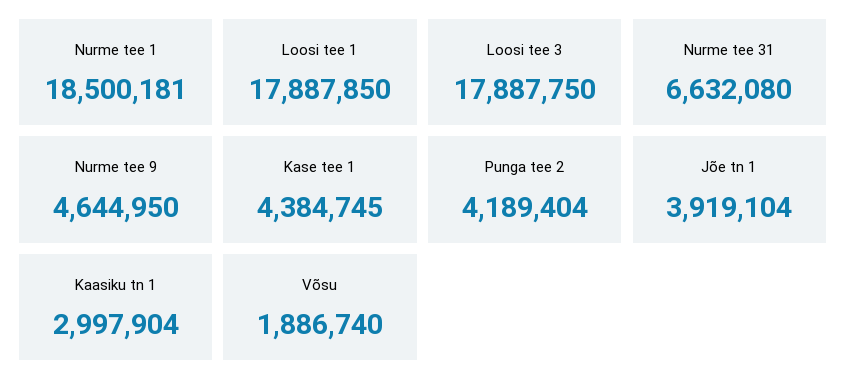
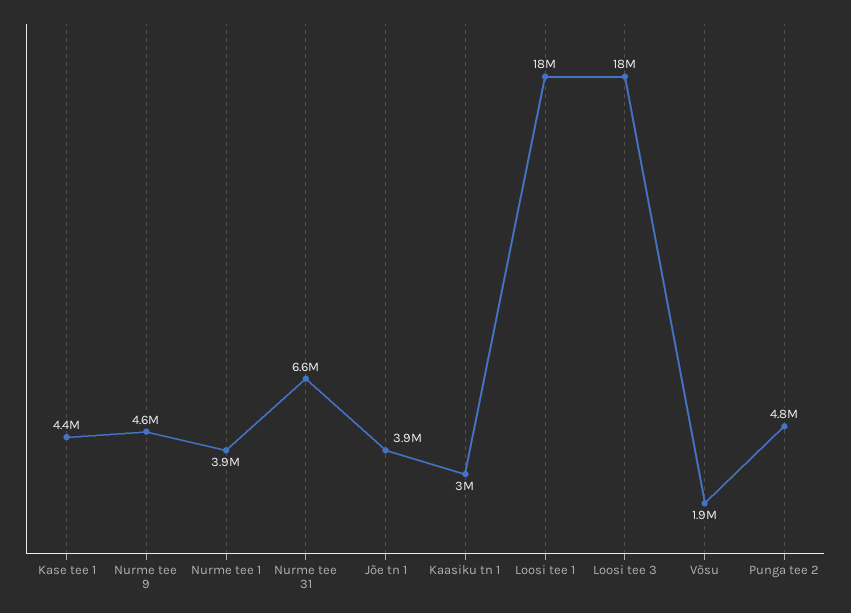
Nurme tee 1: 18500181 -> 3900000
Punga tee 2: 4189404 -> 4800000

